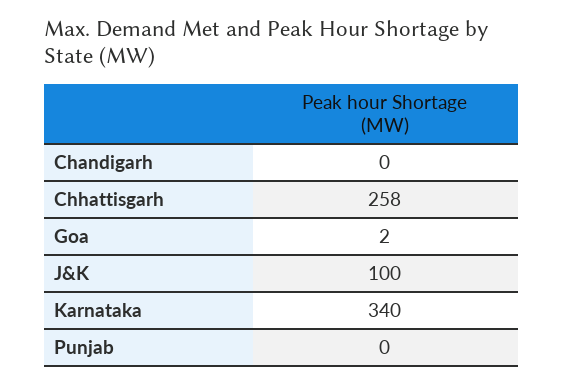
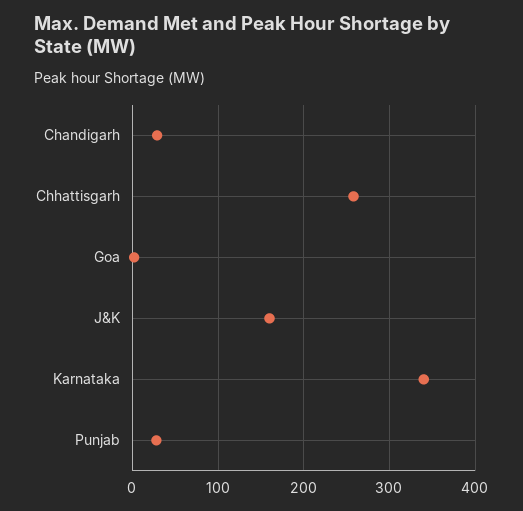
Chandigarh: 0 -> 30
J&K: 100 -> 160
Punjab: 0 -> 30

